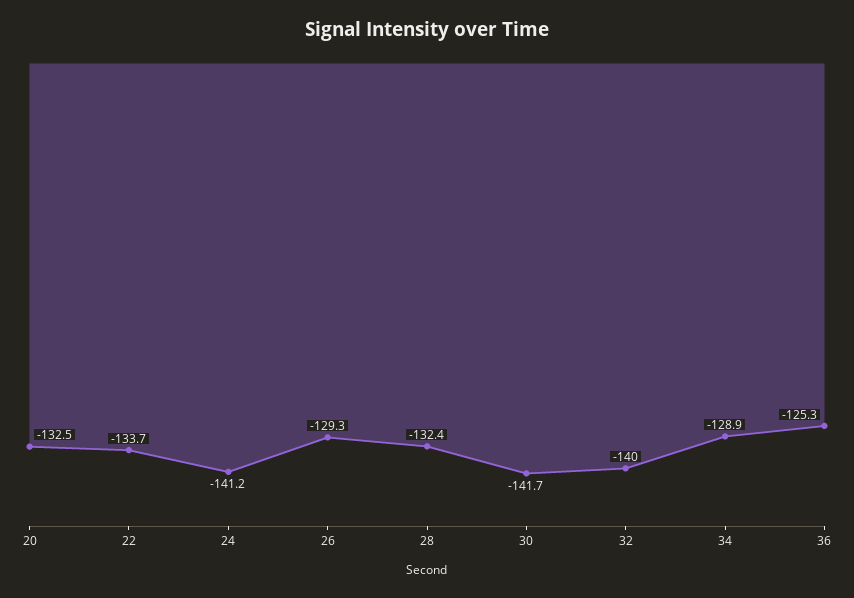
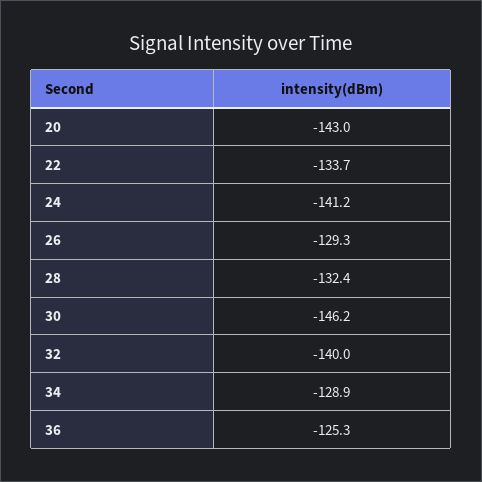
20: -132.5 -> -143
30: -141.7 -> -146.2

